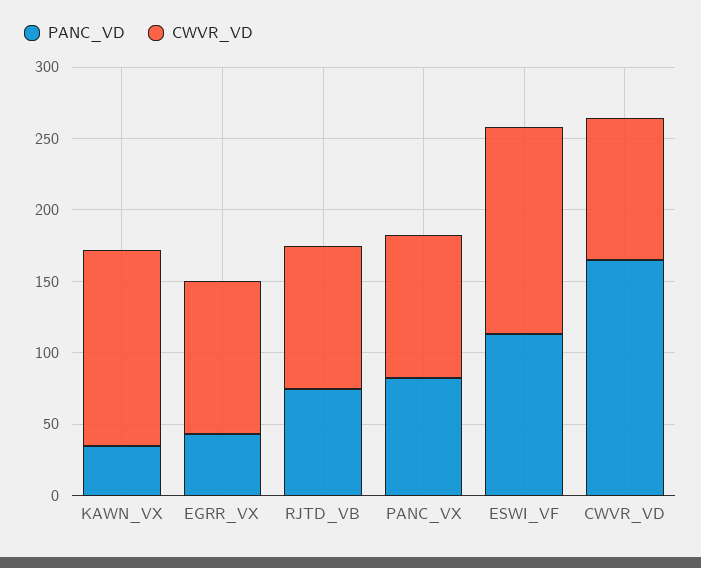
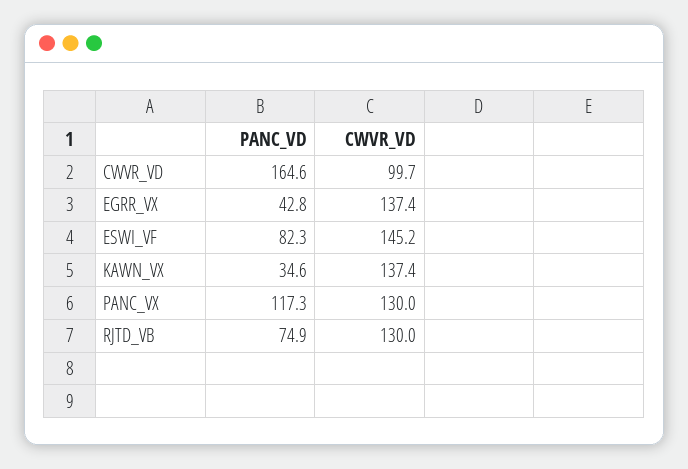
CWVR_VD, EGRR_VX: 110 -> 137.4
CWVR_VD, RJTD_VB: 100 -> 130
PANC_VD, PANC_VX: 80 -> 117.3
CWVR_VD, PANC_VX: 100 -> 130
PANC_VD, ESWI_VF: 110 -> 82.3

